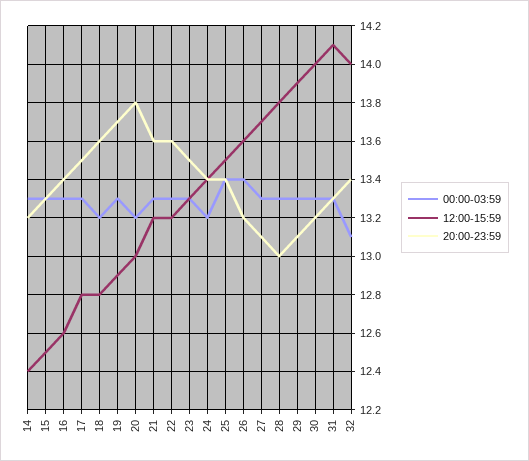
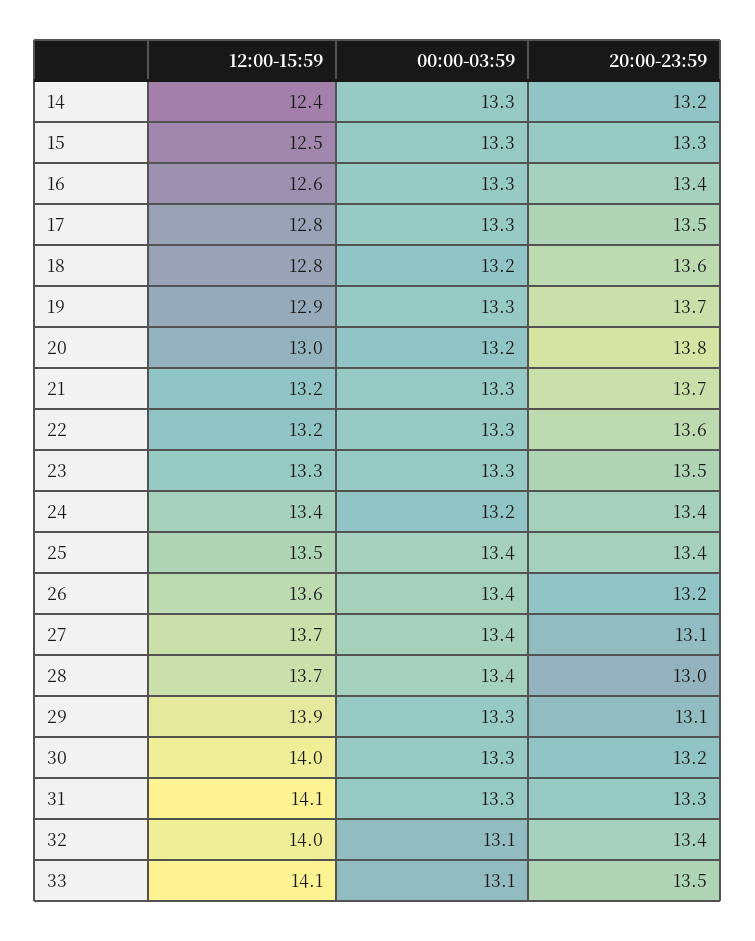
20:00-23:59, 21: 13.6 -> 13.7
00:00-03:59, 27: 13.3 -> 13.4
00:00-03:59, 28: 13.3 -> 13.4
12:00-15:59, 28: 13.8 -> 13.7
12:00-15:59, 33: none -> 14.1
00:00-03:59, 33: none -> 13.1
20:00-23:59, 33: none -> 13.5

